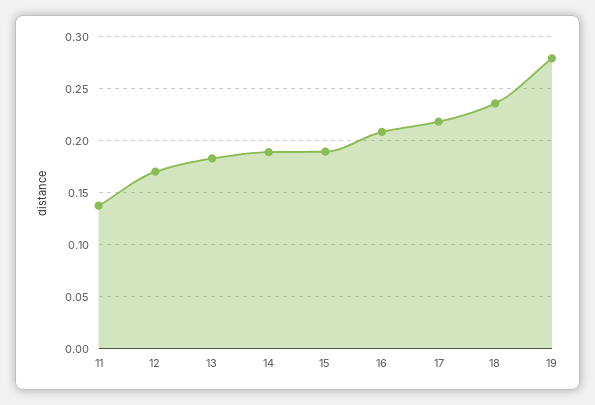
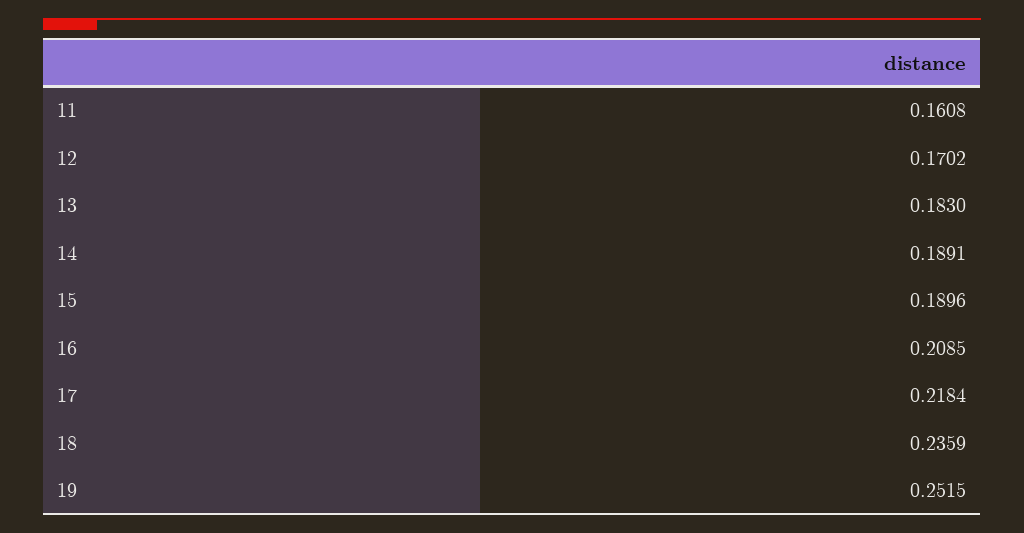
11: 0.14 -> 0.1608
19: 0.28 -> 0.2515

